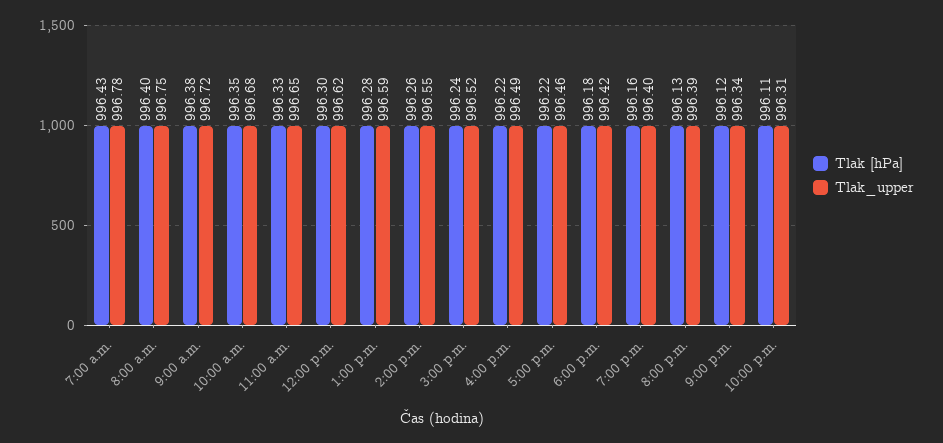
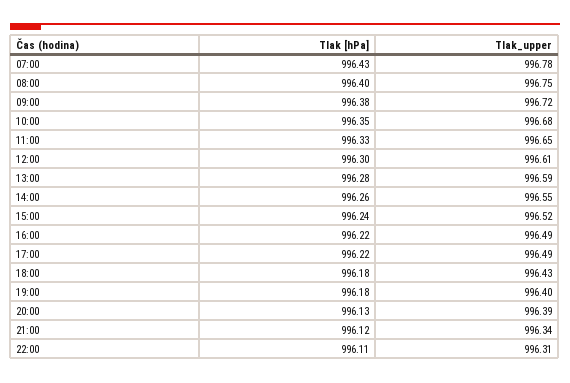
Tlak_upper, 12:00 p.m.: 996.62 -> 996.61
Tlak_upper, 5:00 p.m.: 996.46 -> 996.49
Tlak_upper, 6:00 p.m.: 996.42 -> 996.43
Tlak [hPa], 7:00 p.m.: 996.16 -> 996.18

